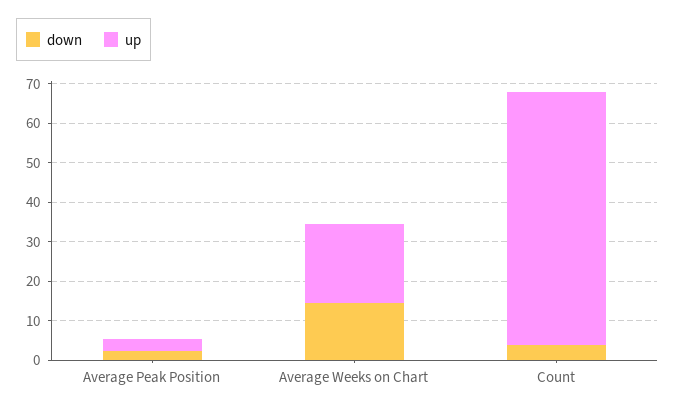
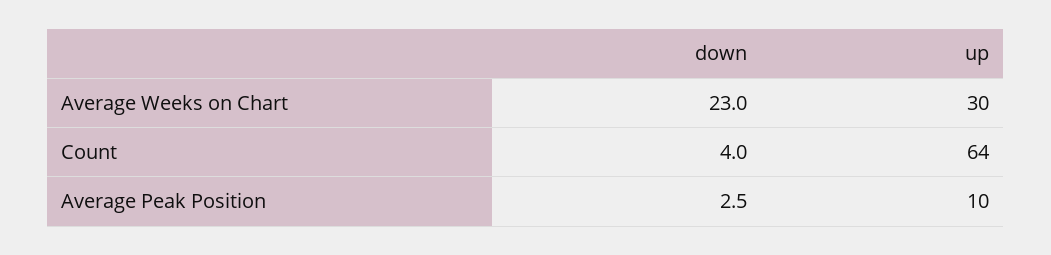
up, Average Peak Position: 2.5 -> 10
down, Average Weeks on Chart: 15 -> 23
up, Average Weeks on Chart: 20 -> 30

